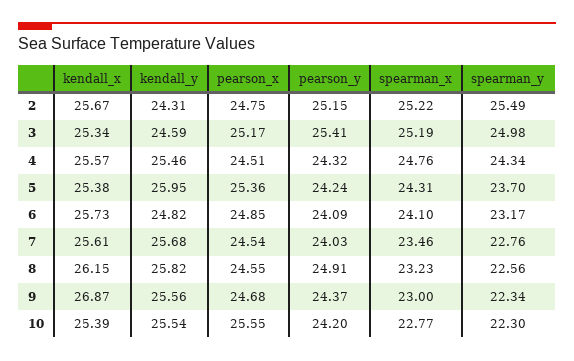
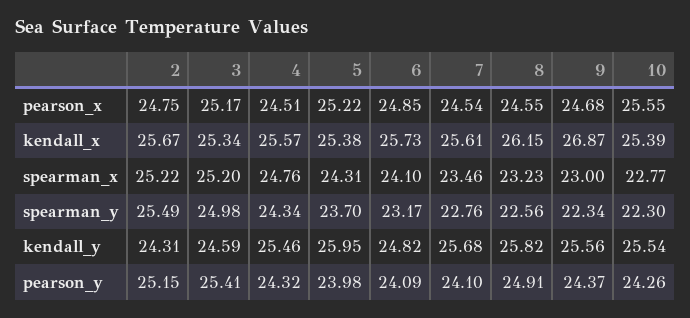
spearman_x, 3: 25.19 -> 25.2
pearson_x, 5: 25.36 -> 25.22
pearson_y, 5: 24.24 -> 23.98
pearson_y, 7: 24.03 -> 24.1
pearson_y, 10: 24.2 -> 24.26

